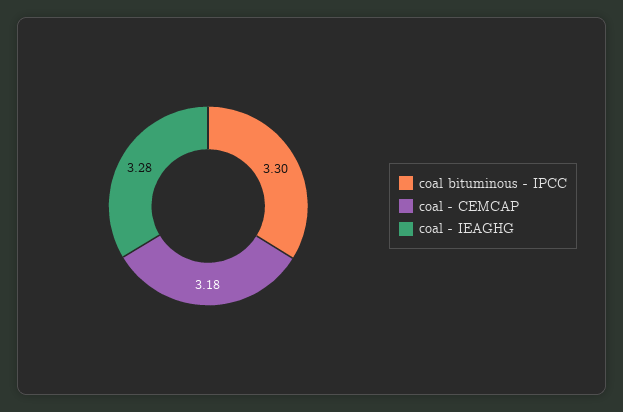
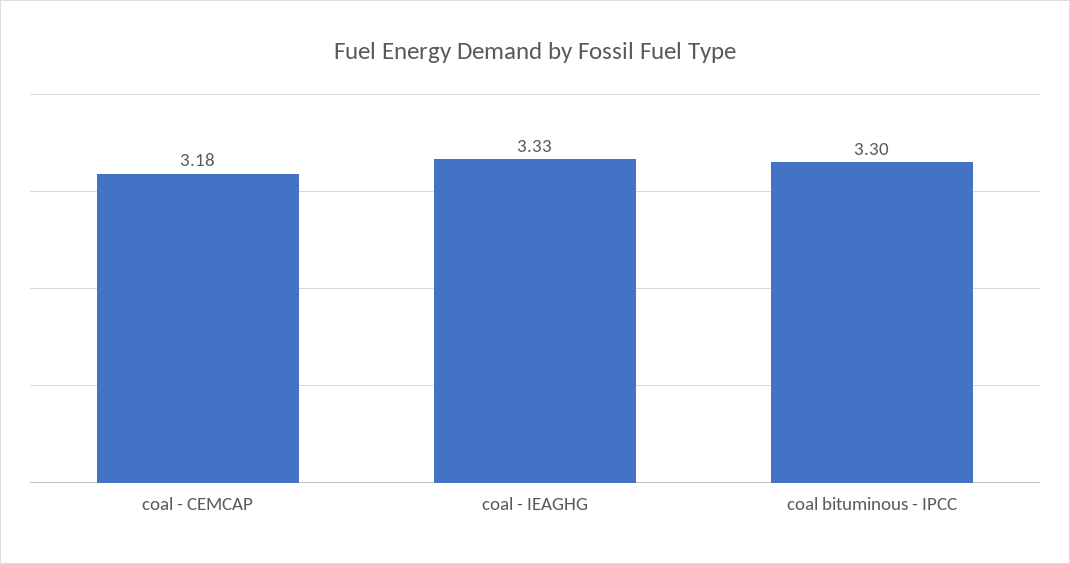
coal - IEAGHG: 3.28 -> 3.33

